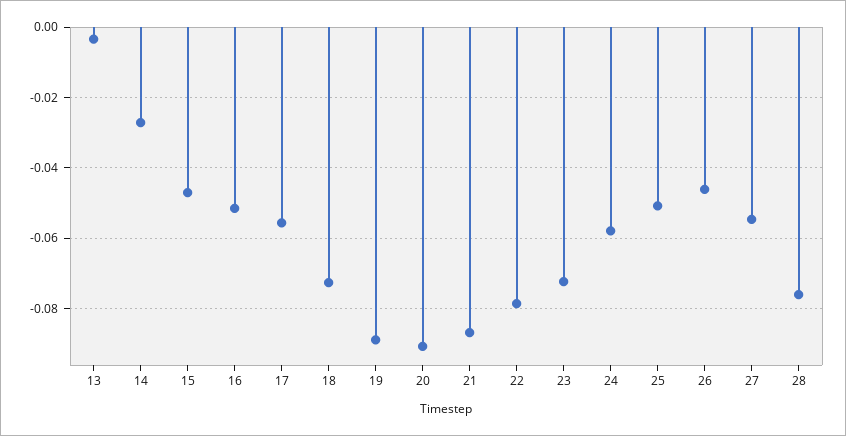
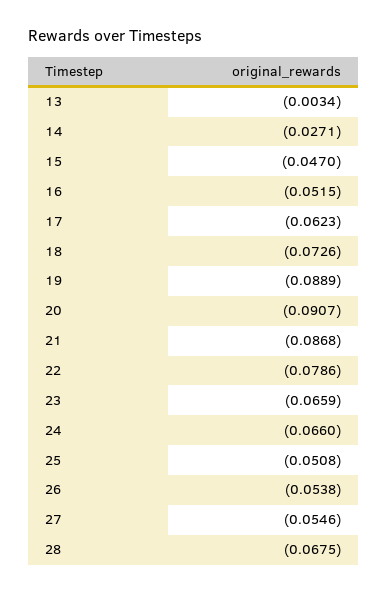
17: -0.056 -> -0.0623
23: -0.072 -> -0.0659
24: -0.058 -> -0.066
26: -0.046 -> -0.0538
28: -0.076 -> -0.0675

